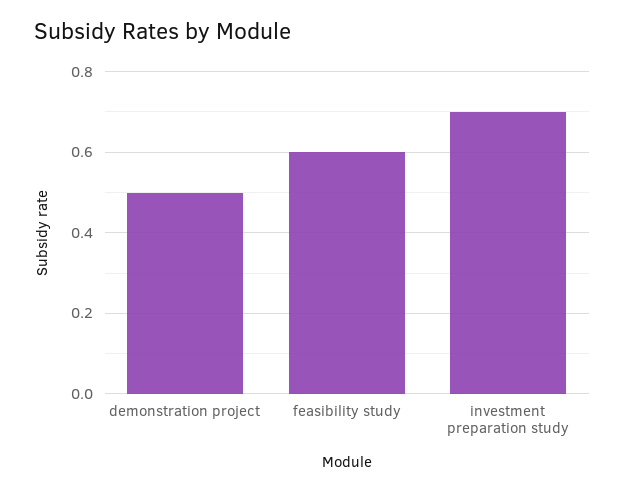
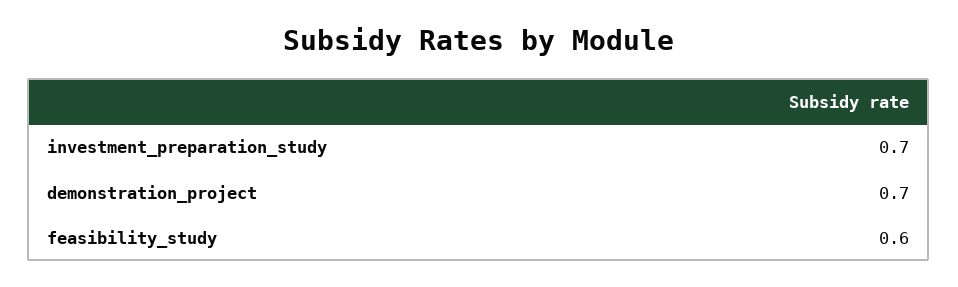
demonstration project: 0.5 -> 0.7

